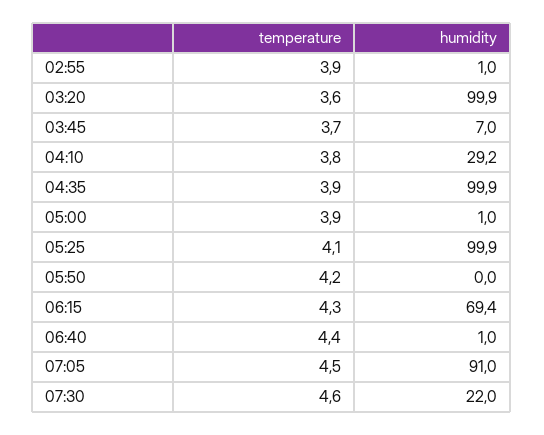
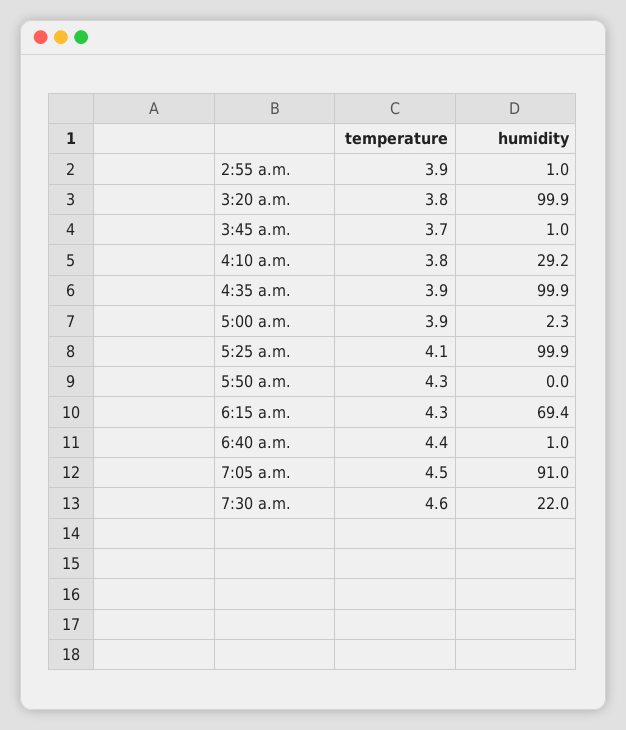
temperature, 03:20: 3.6 -> 3.8
humidity, 03:45: 7 -> 1
humidity, 05:00: 1 -> 2.3
temperature, 05:50: 4.2 -> 4.3

